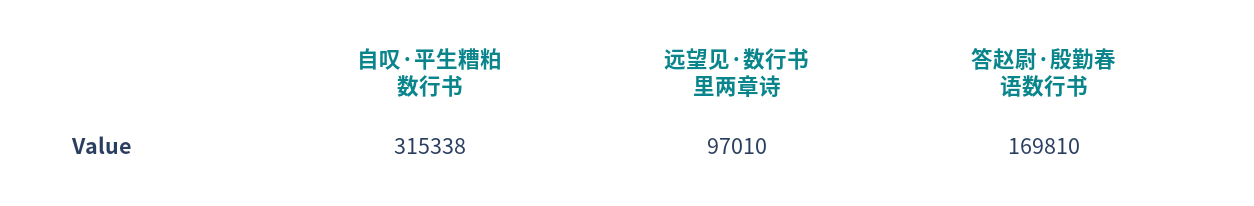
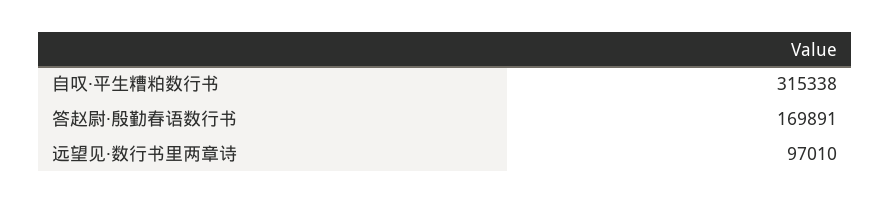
答赵尉·殷勤春语数行书: 169810 -> 169891

